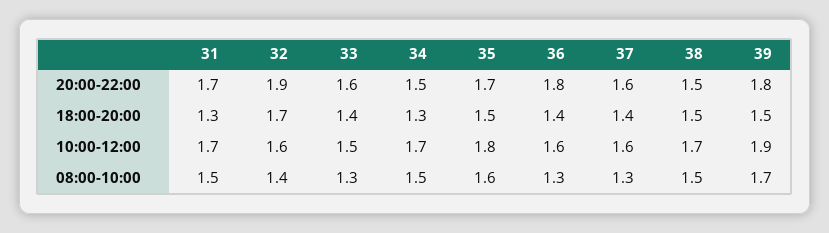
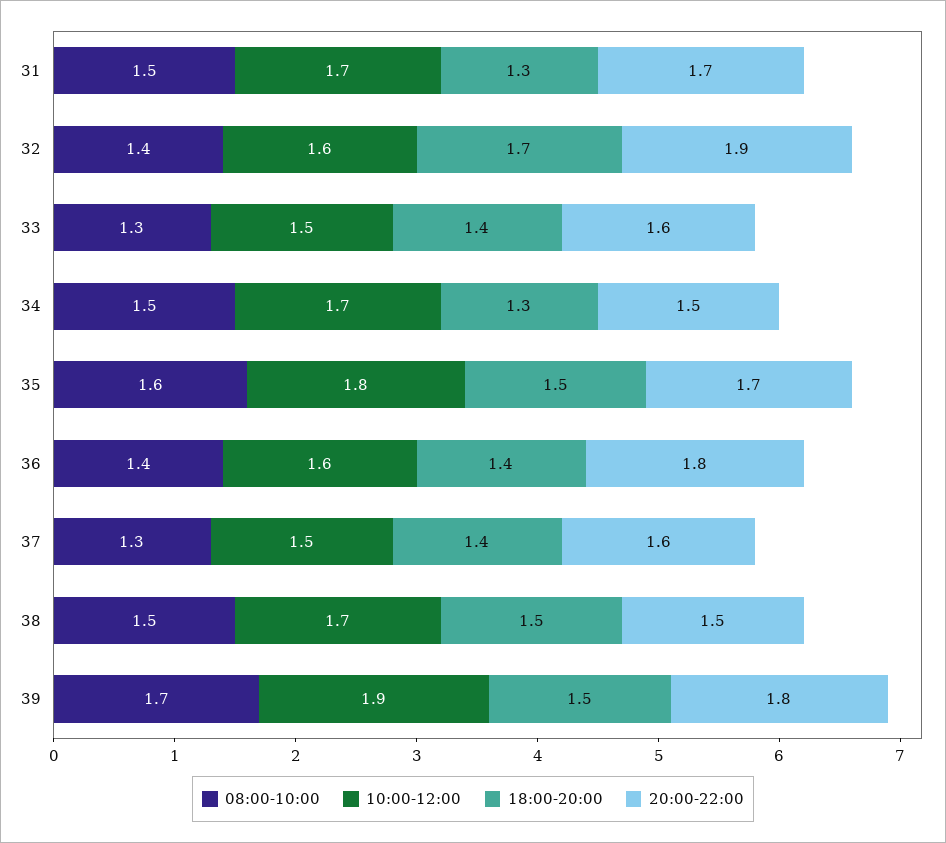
10:00-12:00, 37: 1.6 -> 1.5
08:00-10:00, 36: 1.3 -> 1.4

